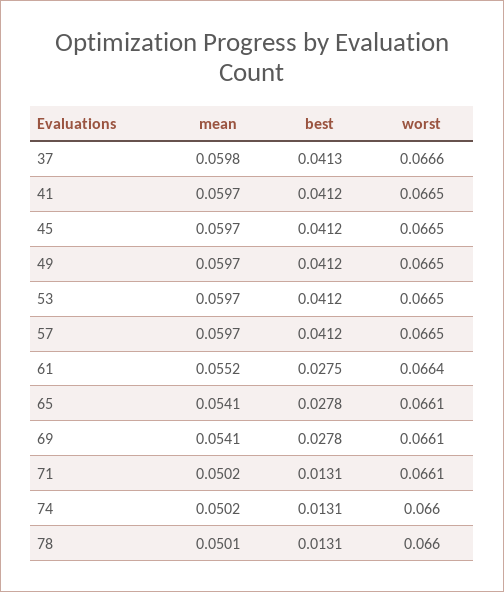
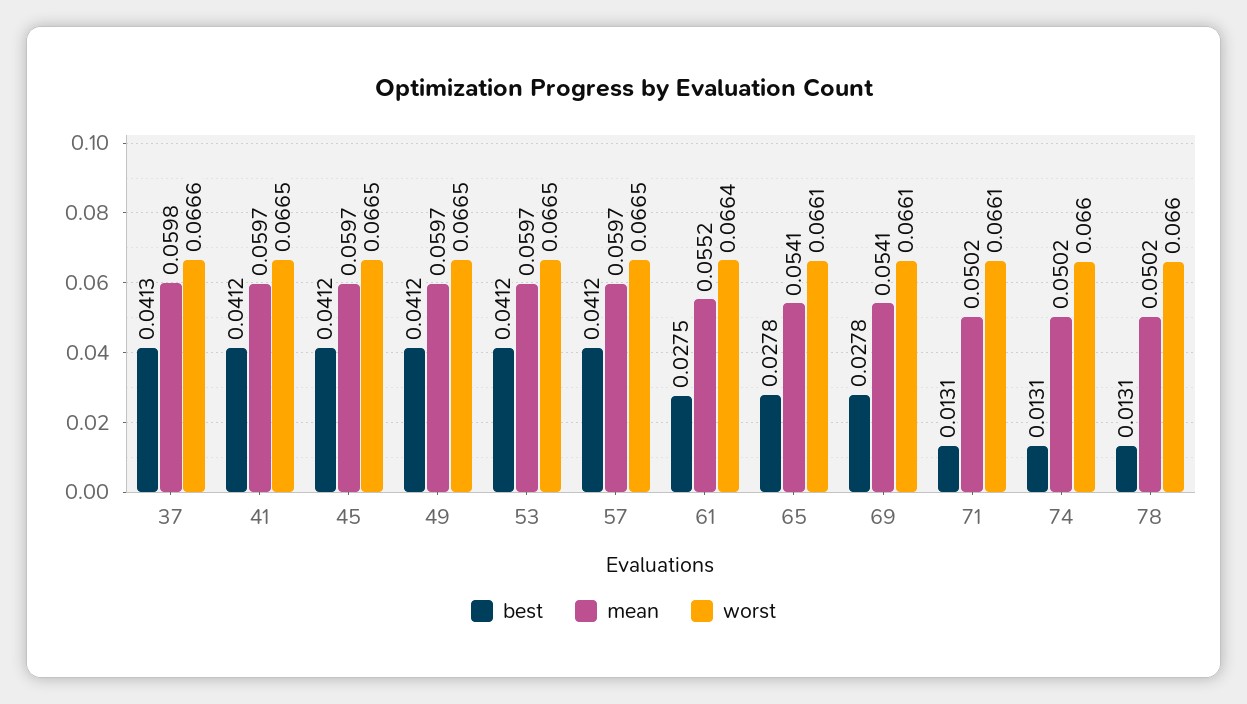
mean, 78: 0.0501 -> 0.0502

